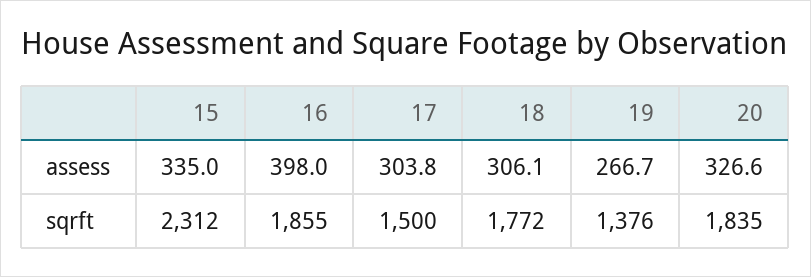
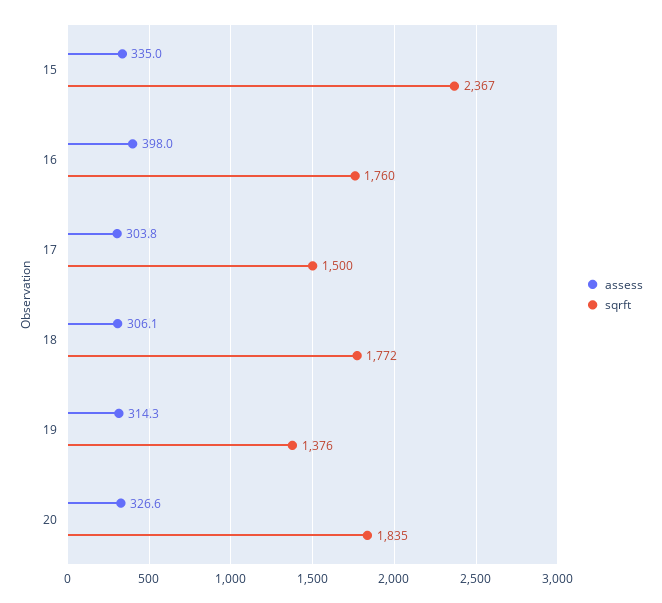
assess, 19: 266.7 -> 314.3
sqrft, 15: 2312 -> 2367
sqrft, 16: 1855 -> 1760

